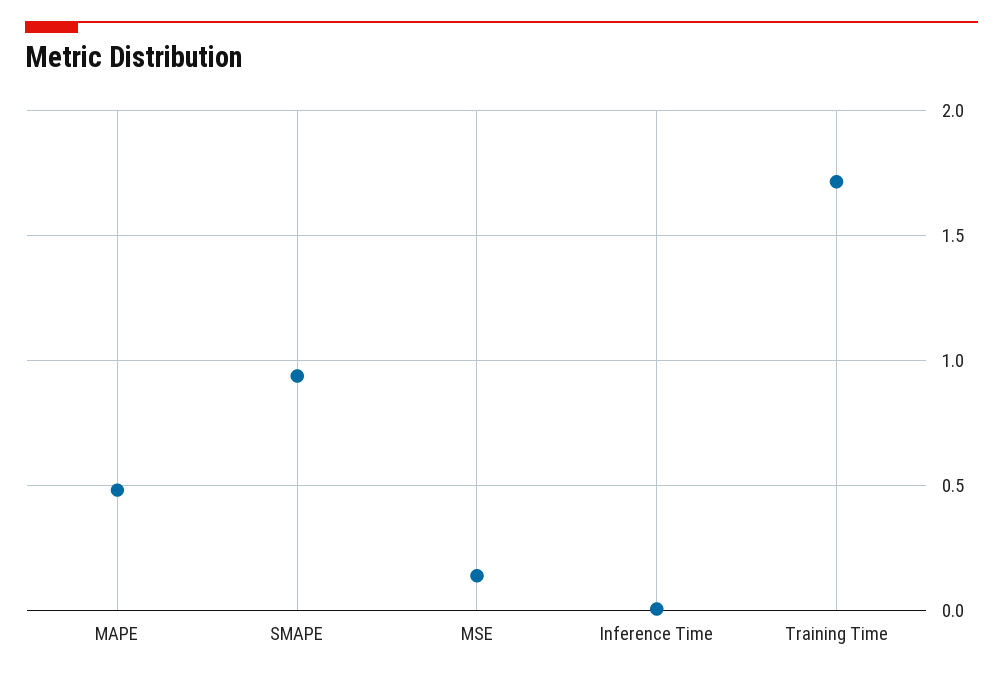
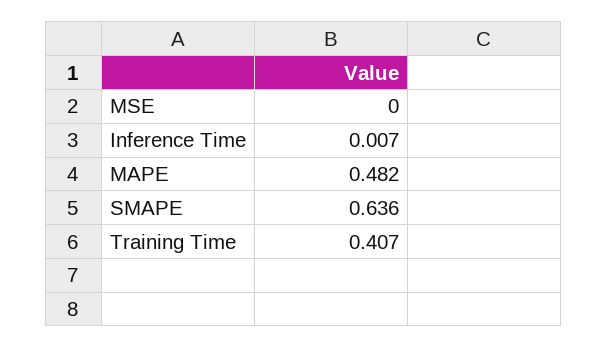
SMAPE: 0.95 -> 0.636
MSE: 0.15 -> 0
Training Time: 1.7 -> 0.407

